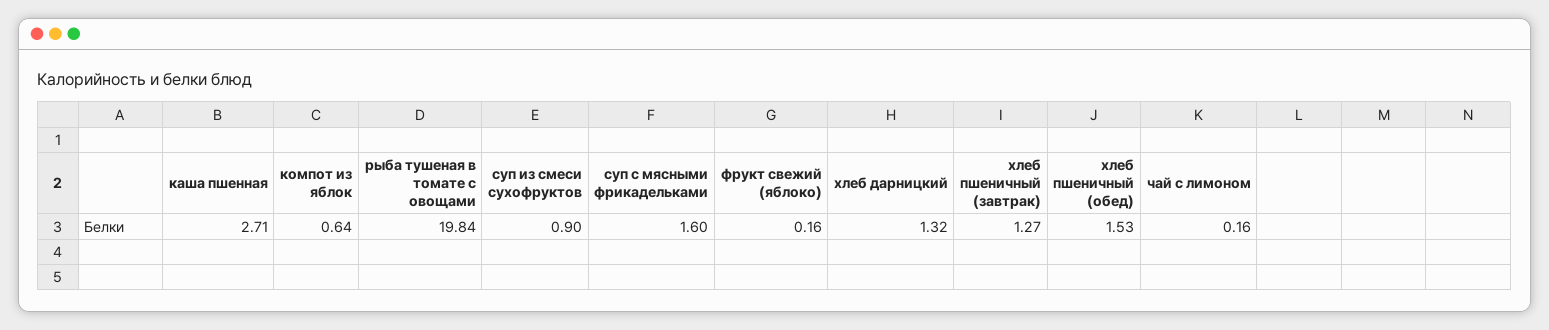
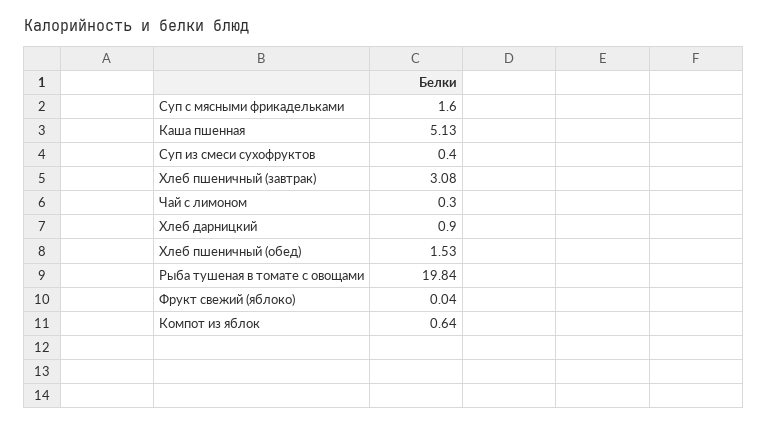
каша пшенная: 2.71 -> 5.13
суп из смеси сухофруктов: 0.9 -> 0.4
фрукт свежий (яблоко): 0.16 -> 0.04
хлеб дарницкий: 1.32 -> 0.9
хлеб пшеничный (завтрак): 1.27 -> 3.08
чай с лимоном: 0.16 -> 0.3

